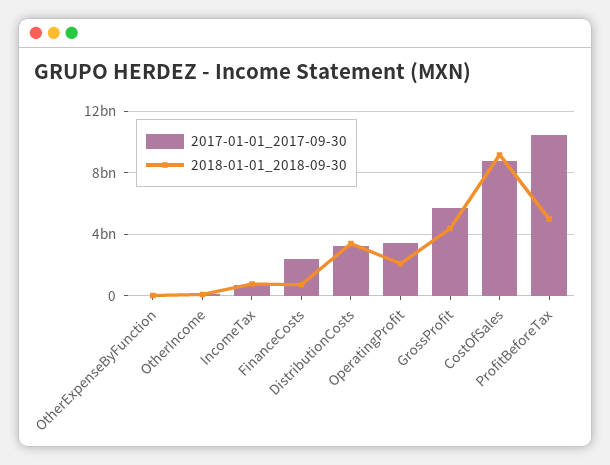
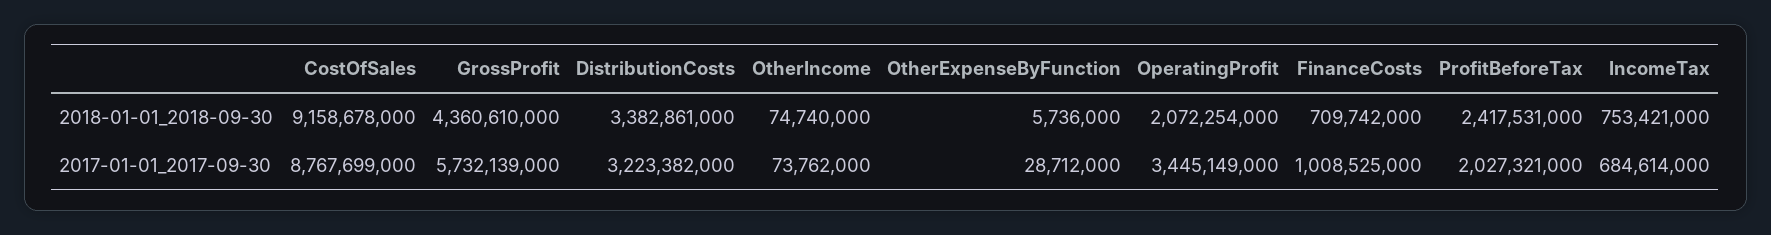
2017-01-01_2017-09-30, FinanceCosts: 2500000000 -> 1008525000
2017-01-01_2017-09-30, ProfitBeforeTax: 10500000000 -> 2027321000
2018-01-01_2018-09-30, ProfitBeforeTax: 5000000000 -> 2417531000

